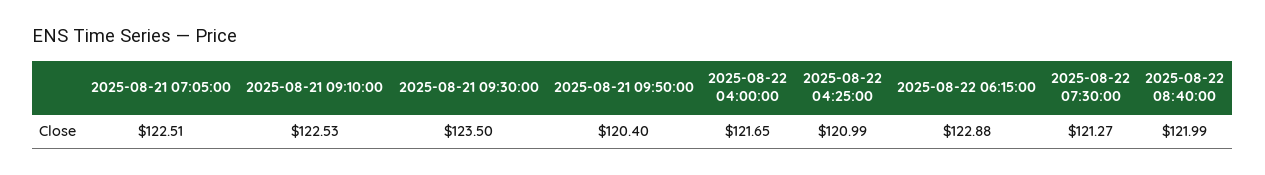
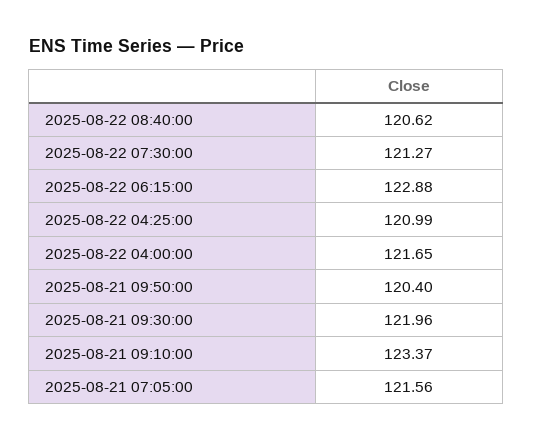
2025-08-21 07:05:00: 122.51 -> 121.56
2025-08-21 09:10:00: 122.53 -> 123.37
2025-08-21 09:30:00: 123.5 -> 121.96
2025-08-22 08:40:00: 121.99 -> 120.62

